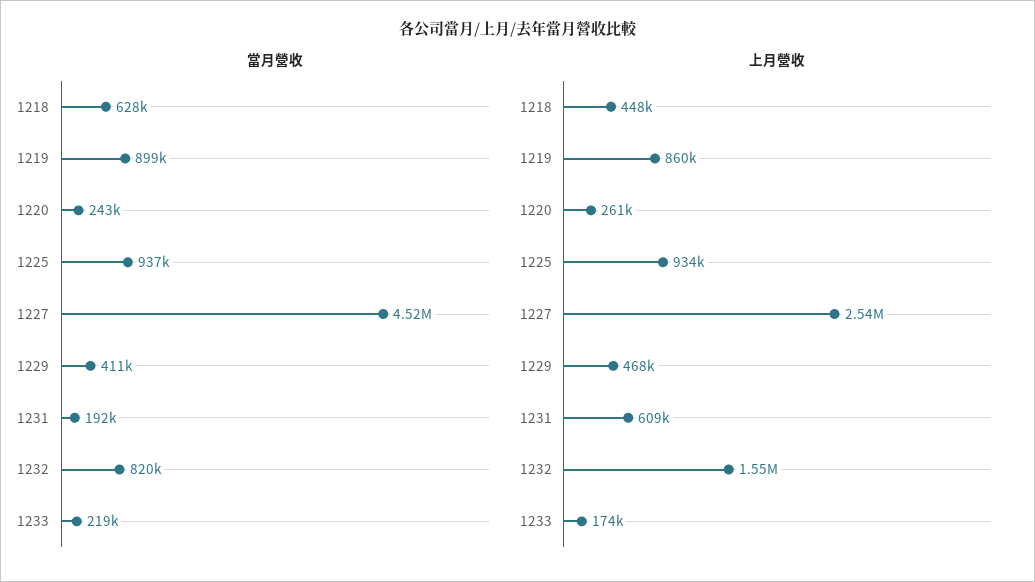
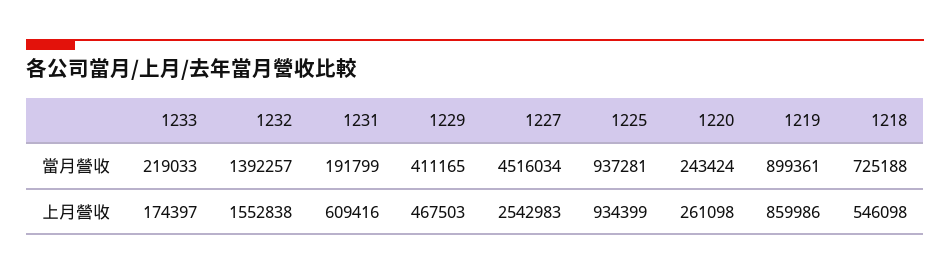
當月營收, 1218: 628000 -> 725188
當月營收, 1232: 820000 -> 1392257
上月營收, 1218: 448000 -> 546098

